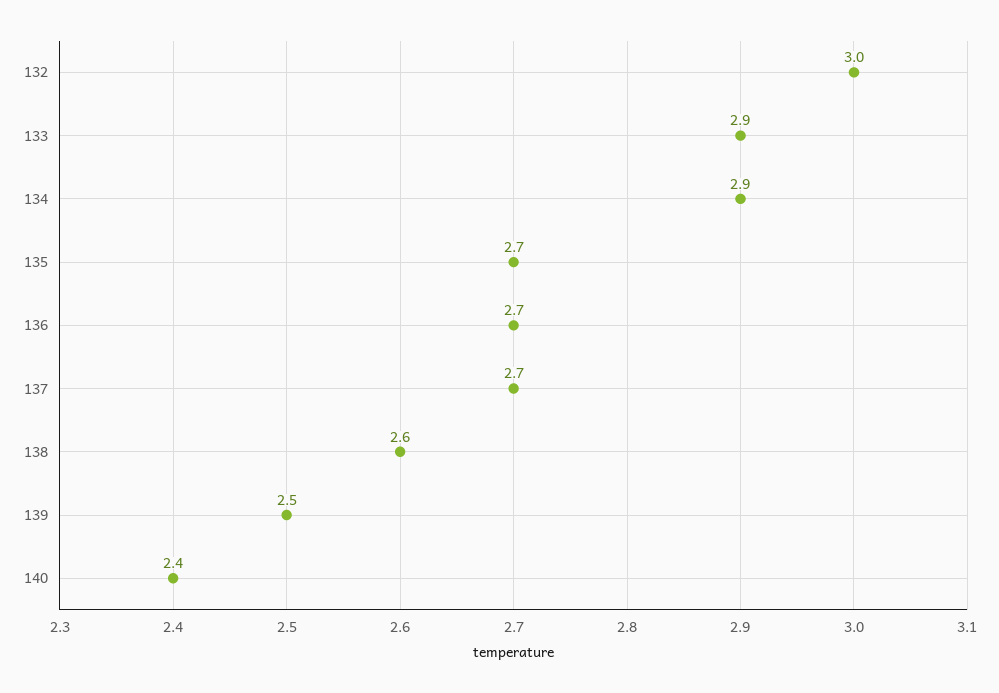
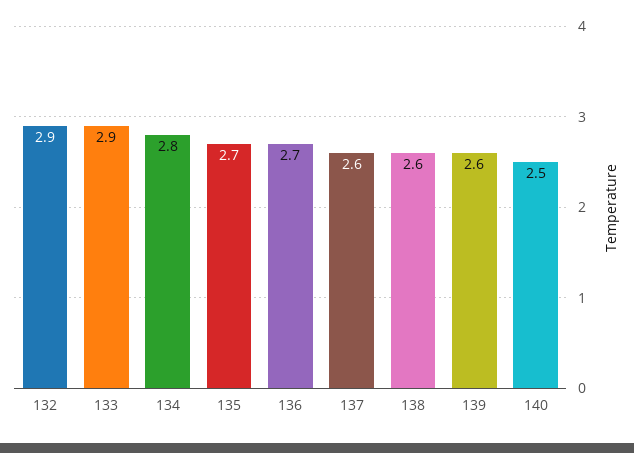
132: 3 -> 2.9
134: 2.9 -> 2.8
137: 2.7 -> 2.6
139: 2.5 -> 2.6
140: 2.4 -> 2.5

